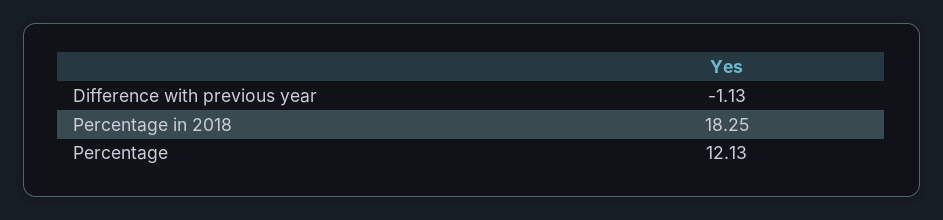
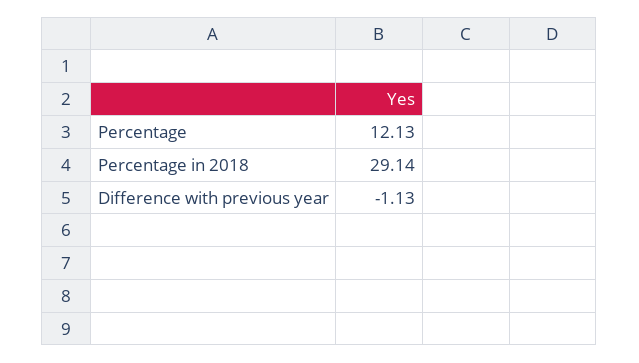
Percentage in 2018: 18.25 -> 29.14

